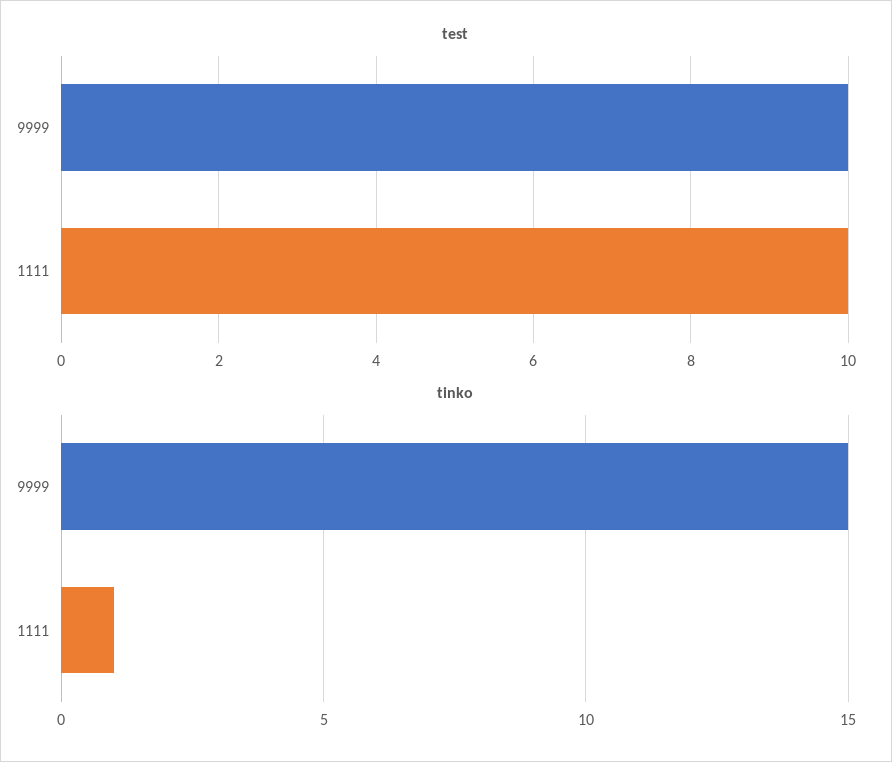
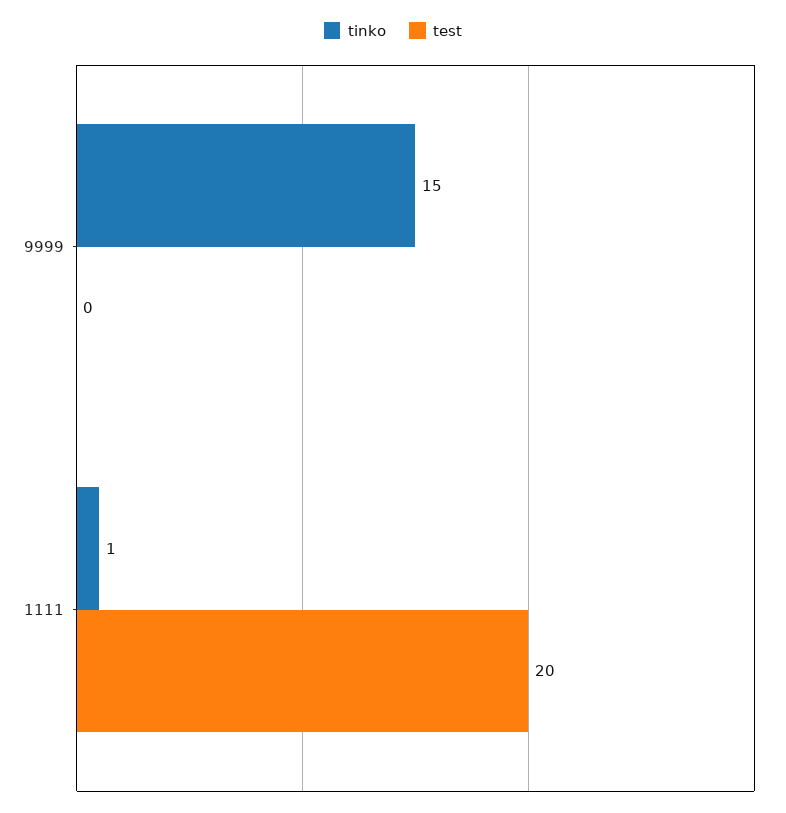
test, 9999: 10 -> 0
test, 1111: 10 -> 20

